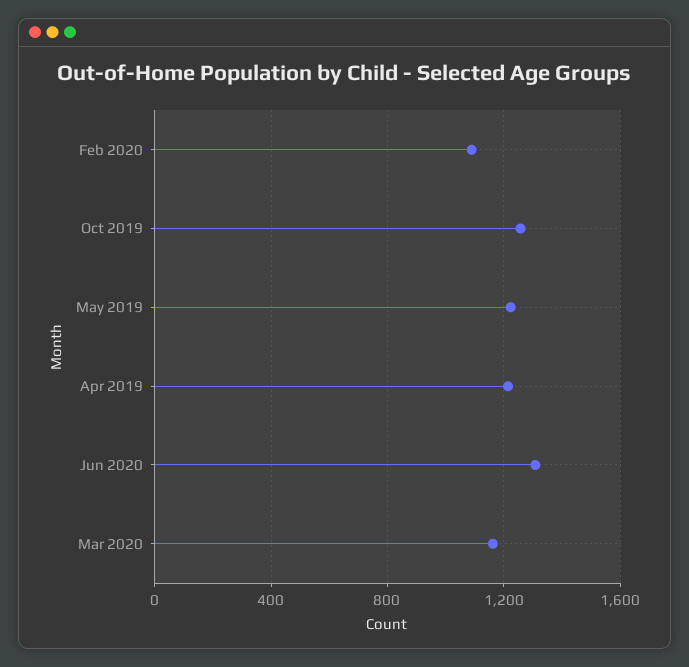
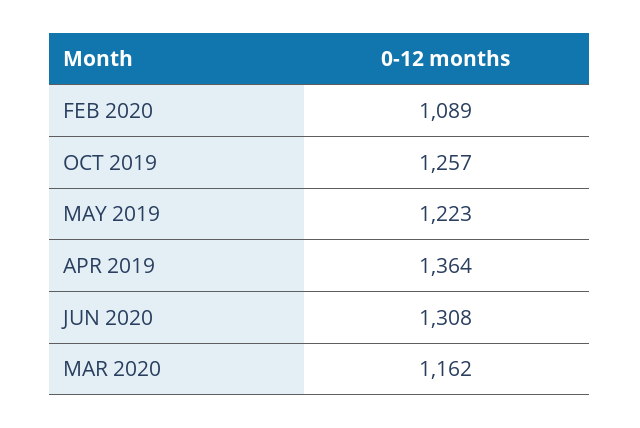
Apr 2019: 1200 -> 1364

